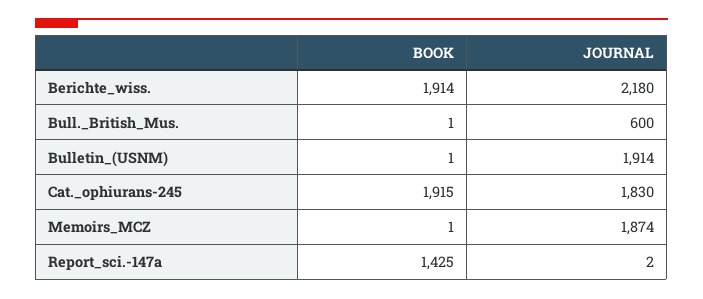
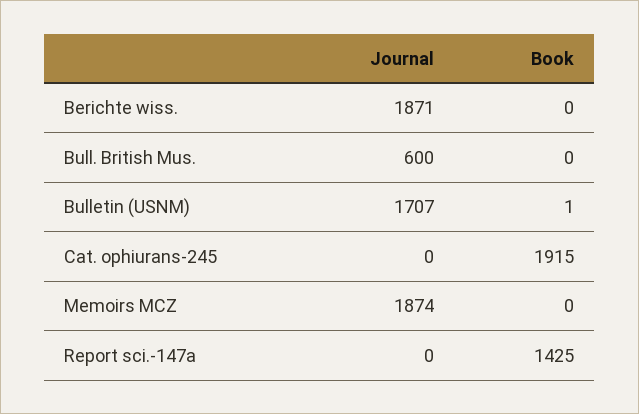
BOOK, Berichte_wiss.: 1914 -> 0
JOURNAL, Berichte_wiss.: 2180 -> 1871
BOOK, Bull._British_Mus.: 1 -> 0
JOURNAL, Bulletin_(USNM): 1914 -> 1707
JOURNAL, Cat._ophiurans-245: 1830 -> 0
BOOK, Memoirs_MCZ: 1 -> 0
JOURNAL, Report_sci.-147a: 2 -> 0

